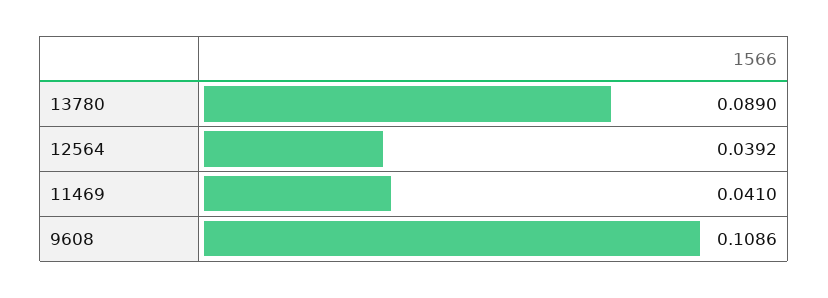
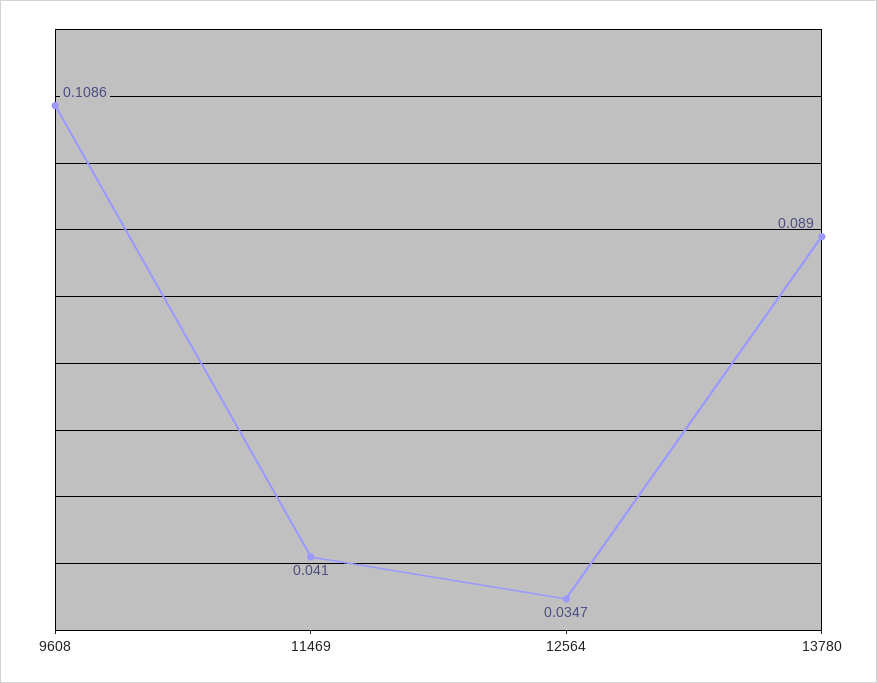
12564: 0.0392 -> 0.0347

